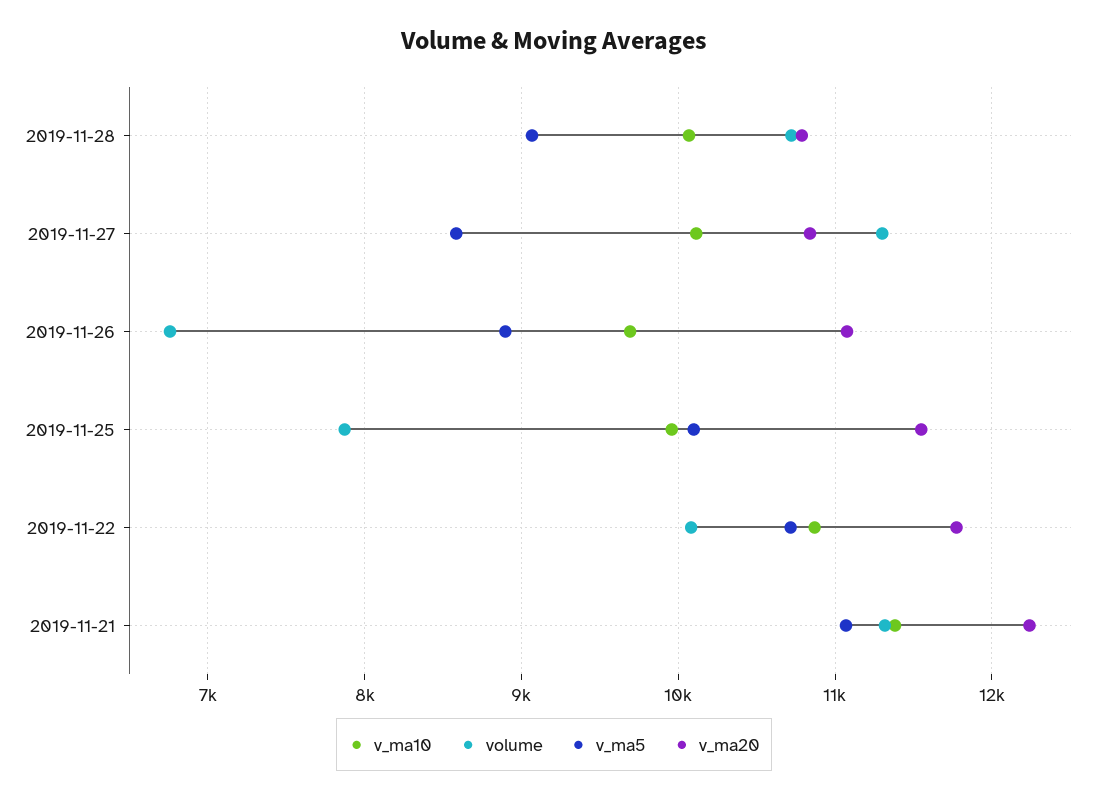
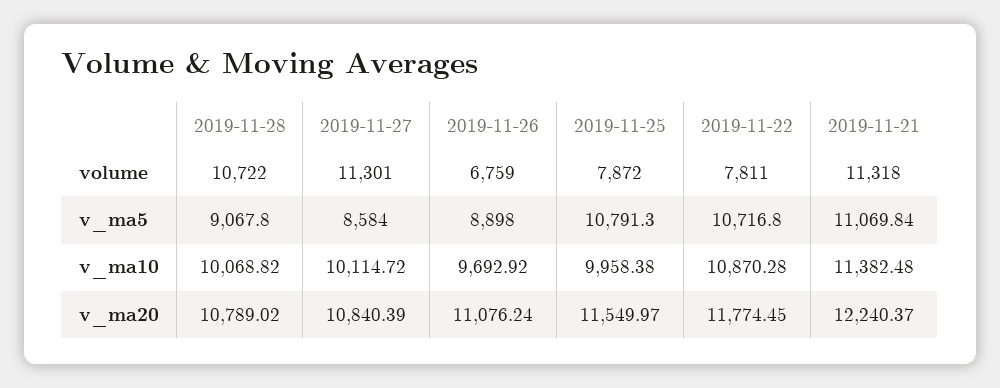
v_ma5, 2019-11-25: 10100 -> 10791.3
volume, 2019-11-22: 10100 -> 7811

